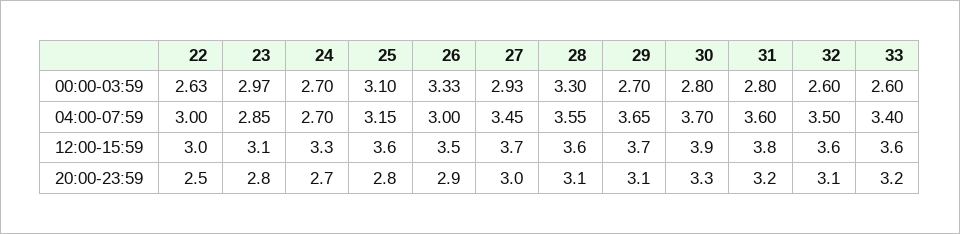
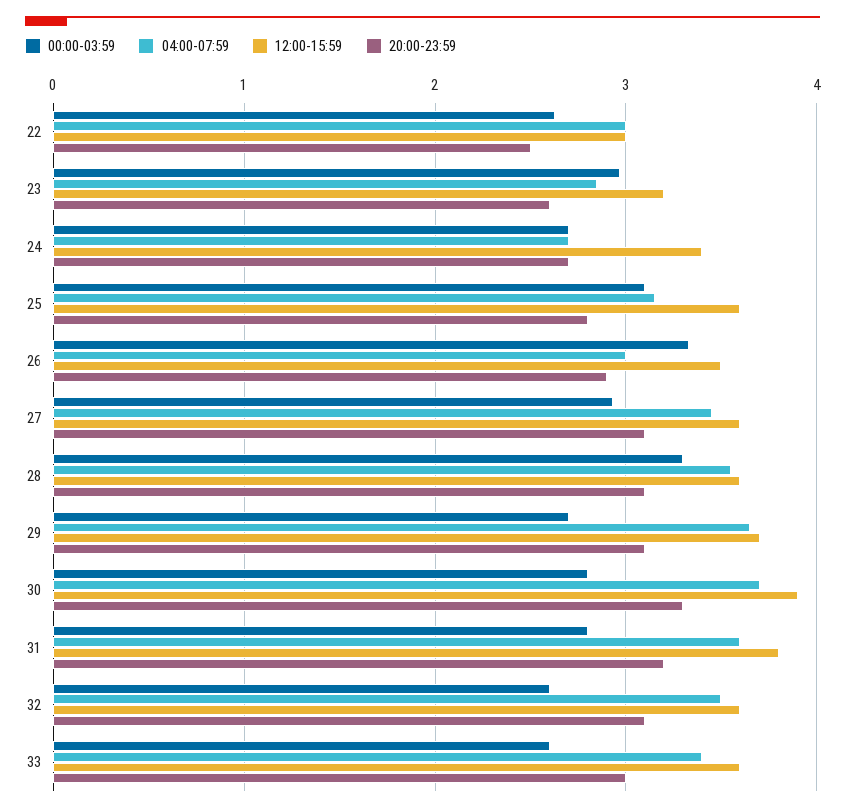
12:00-15:59, 23: 3.1 -> 3.2
12:00-15:59, 24: 3.3 -> 3.4
12:00-15:59, 27: 3.7 -> 3.6
20:00-23:59, 23: 2.8 -> 2.6
20:00-23:59, 27: 3 -> 3.1
20:00-23:59, 33: 3.2 -> 3

